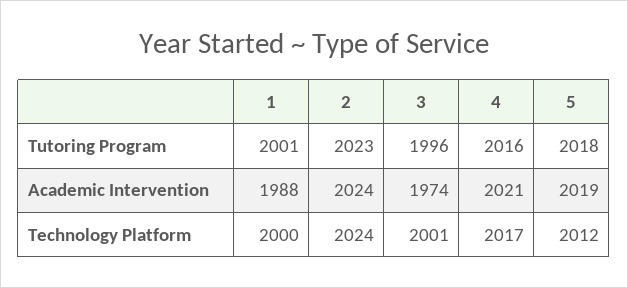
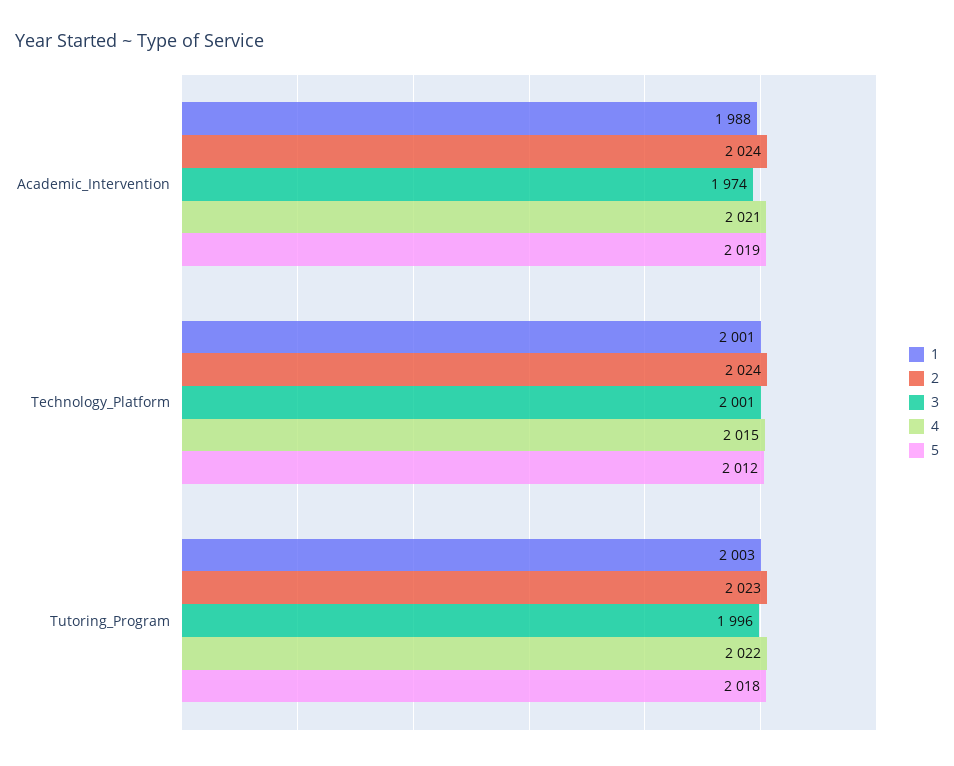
1, Tutoring Program: 2001 -> 2003
4, Tutoring Program: 2016 -> 2022
1, Technology Platform: 2000 -> 2001
4, Technology Platform: 2017 -> 2015

